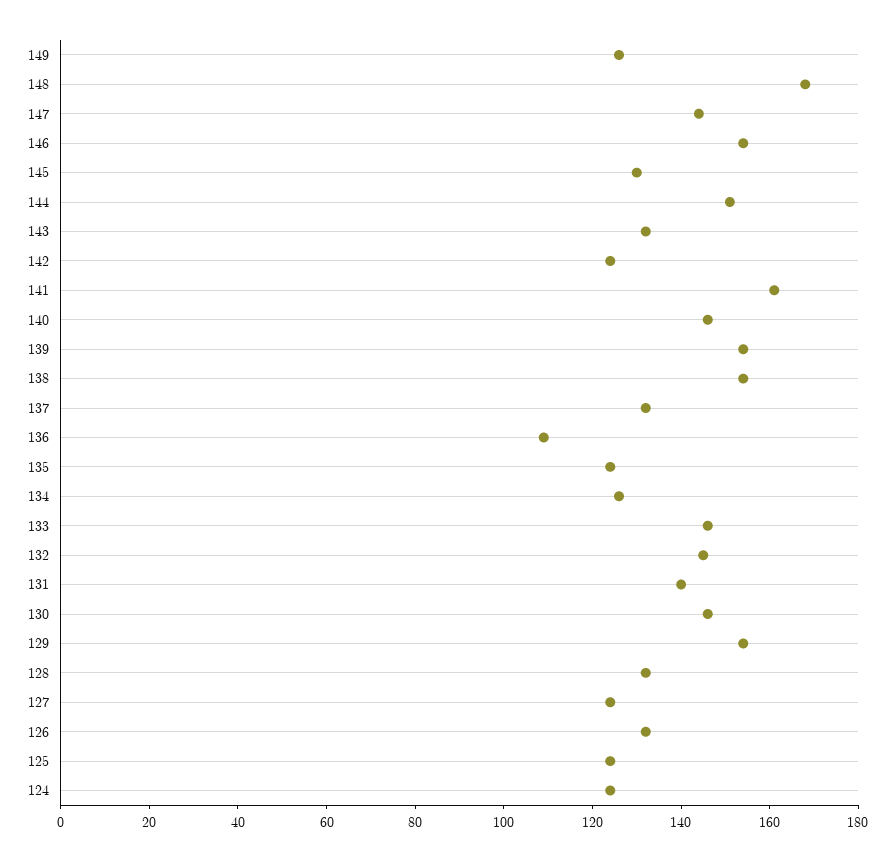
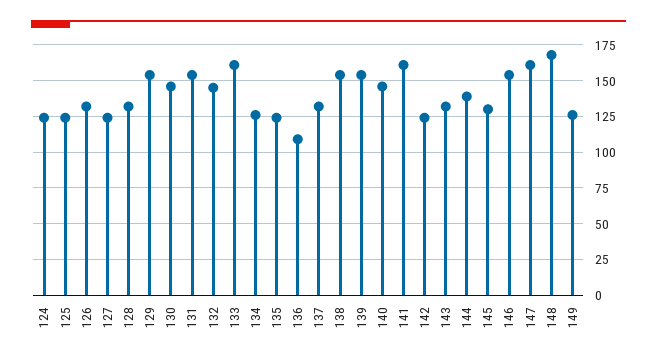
147: 145 -> 160
144: 150 -> 140
133: 145 -> 160
131: 140 -> 155

